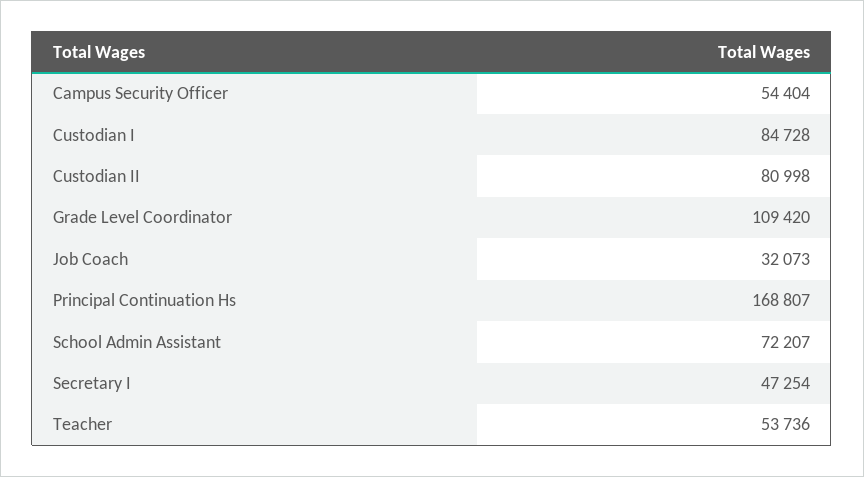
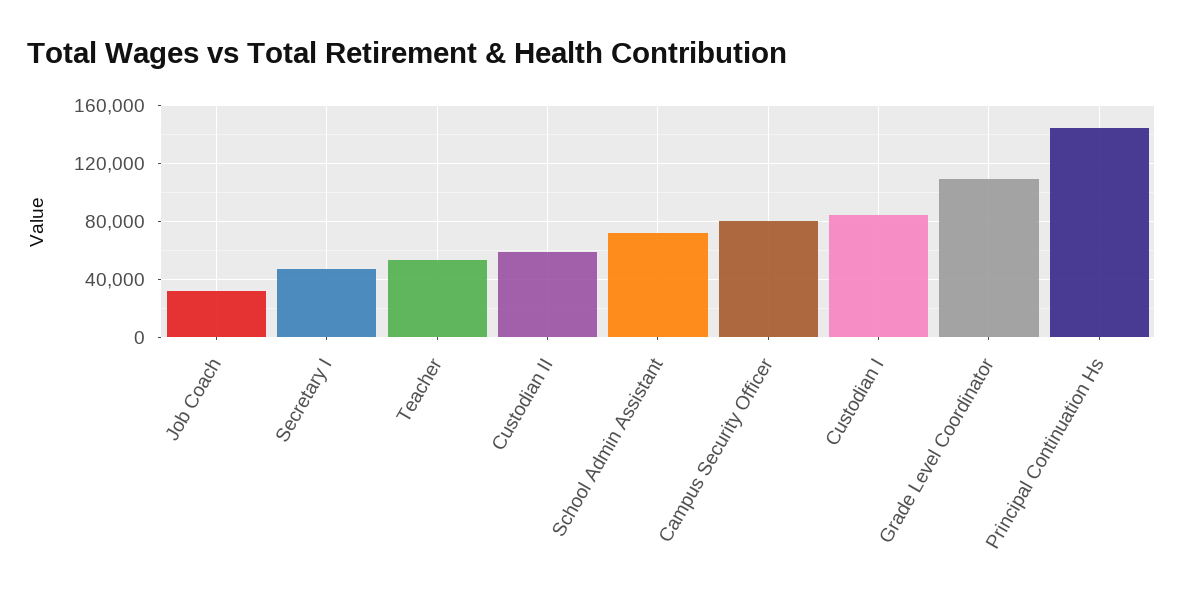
Campus Security Officer: 54404 -> 80000
Custodian II: 80998 -> 60000
Principal Continuation Hs: 168807 -> 145000

